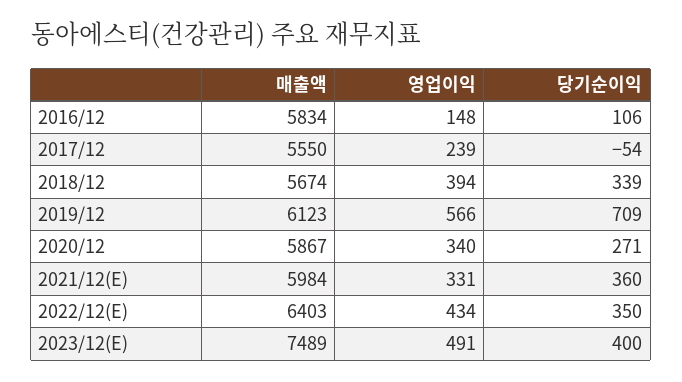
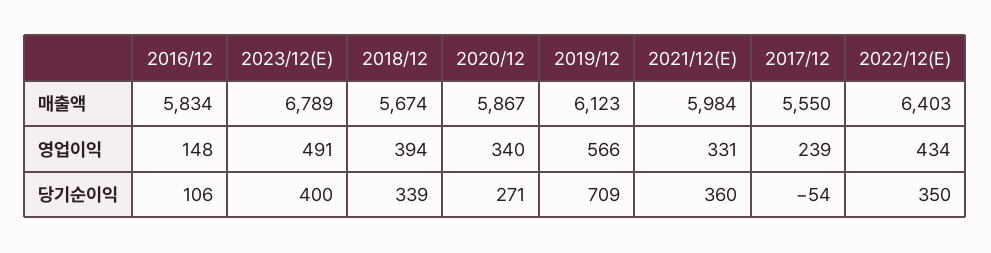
매출액, 2023/12(E): 7489 -> 6789

